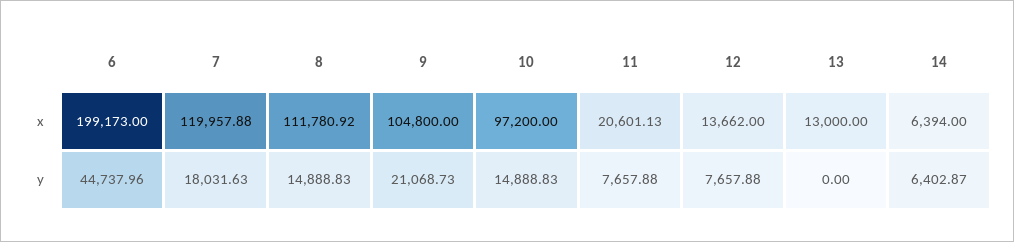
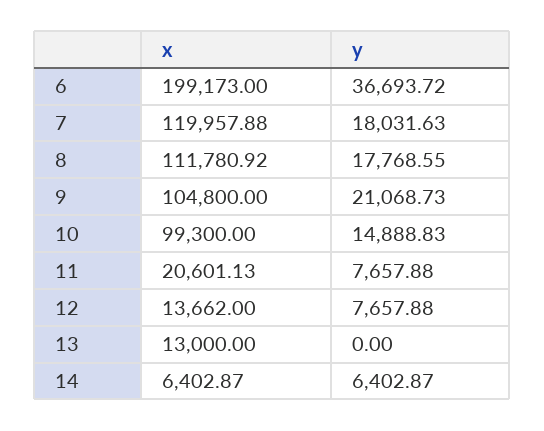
10, x: 97200 -> 99300
14, x: 6394 -> 6402.87
6, y: 44737.96 -> 36693.72
8, y: 14888.83 -> 17768.55

